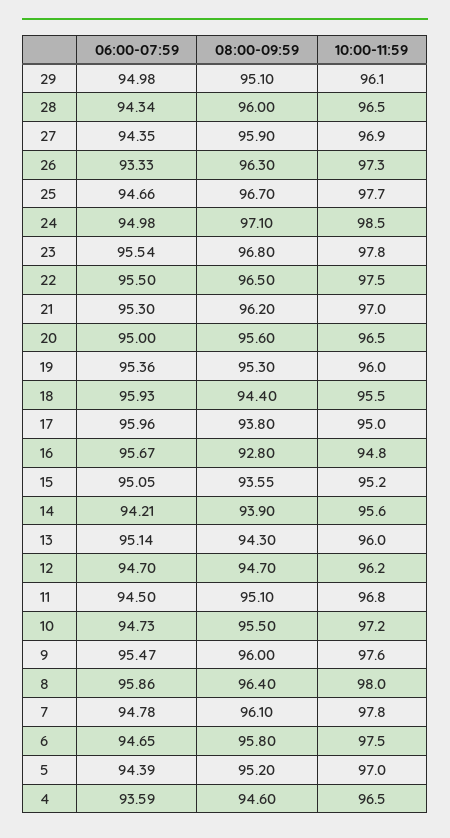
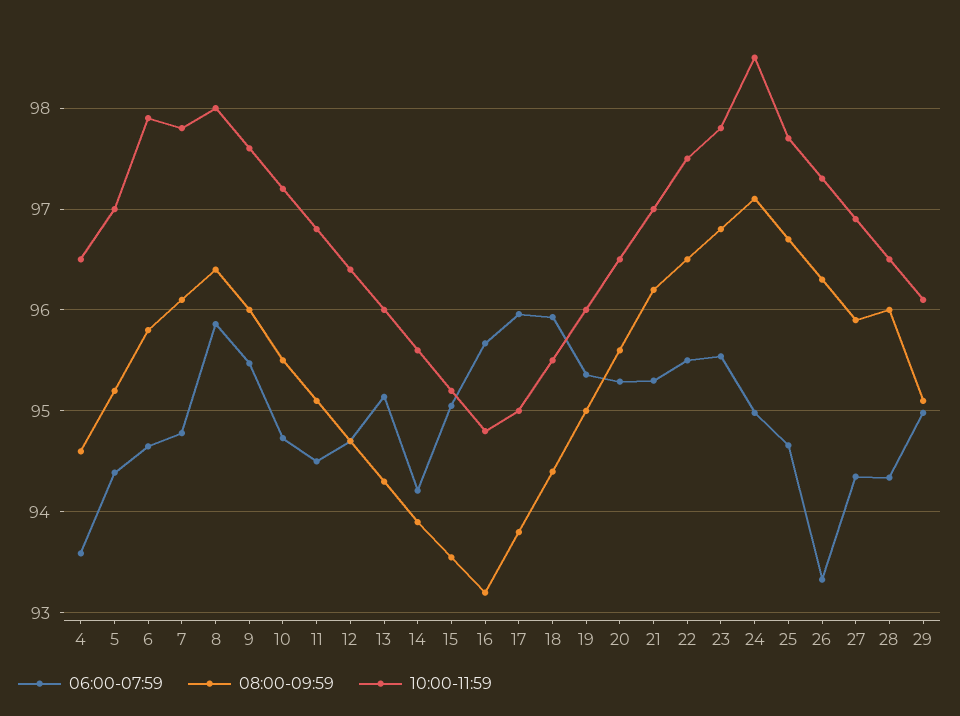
06:00-07:59, 20: 95 -> 95.3
08:00-09:59, 19: 95.3 -> 95
08:00-09:59, 16: 92.8 -> 93.2
10:00-11:59, 12: 96.2 -> 96.4
10:00-11:59, 6: 97.5 -> 97.9

